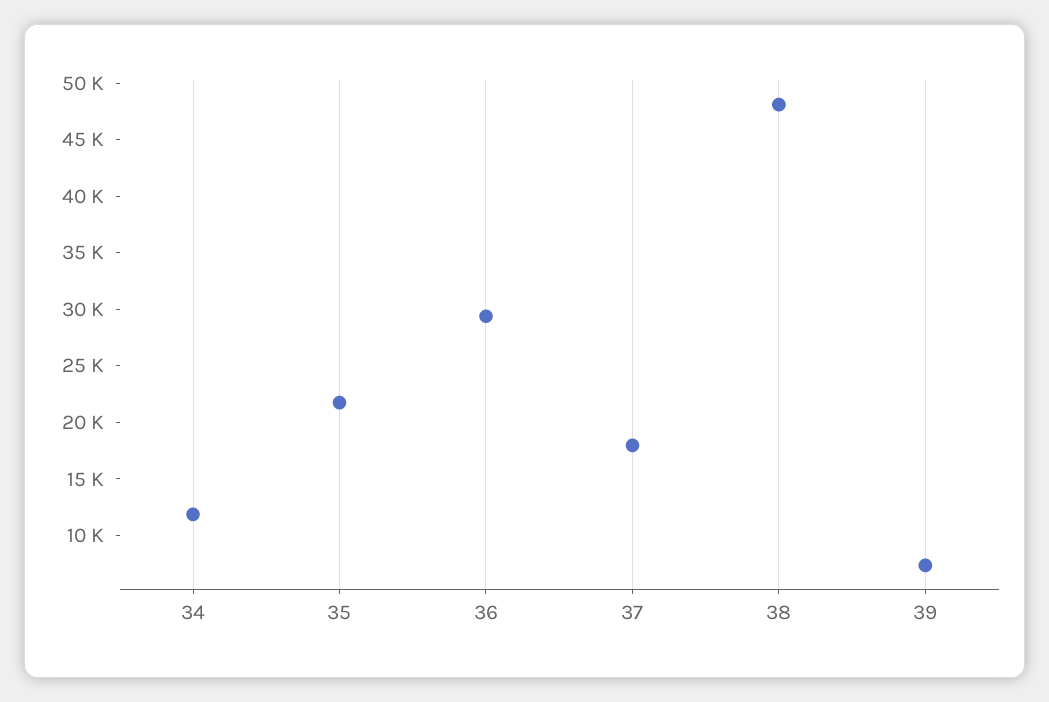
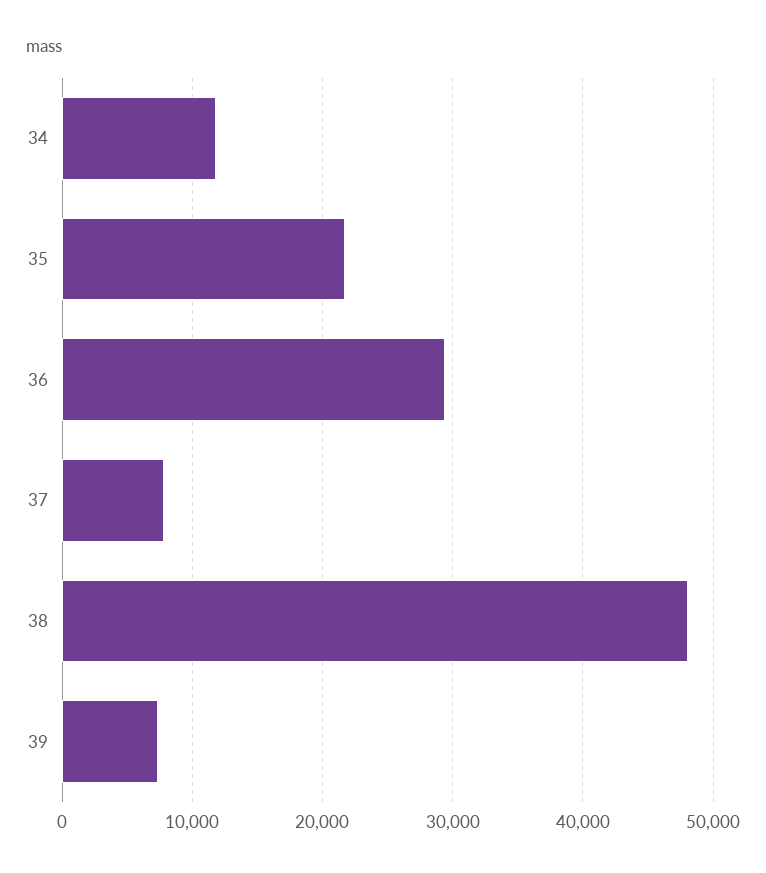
37: 18000 -> 8000

